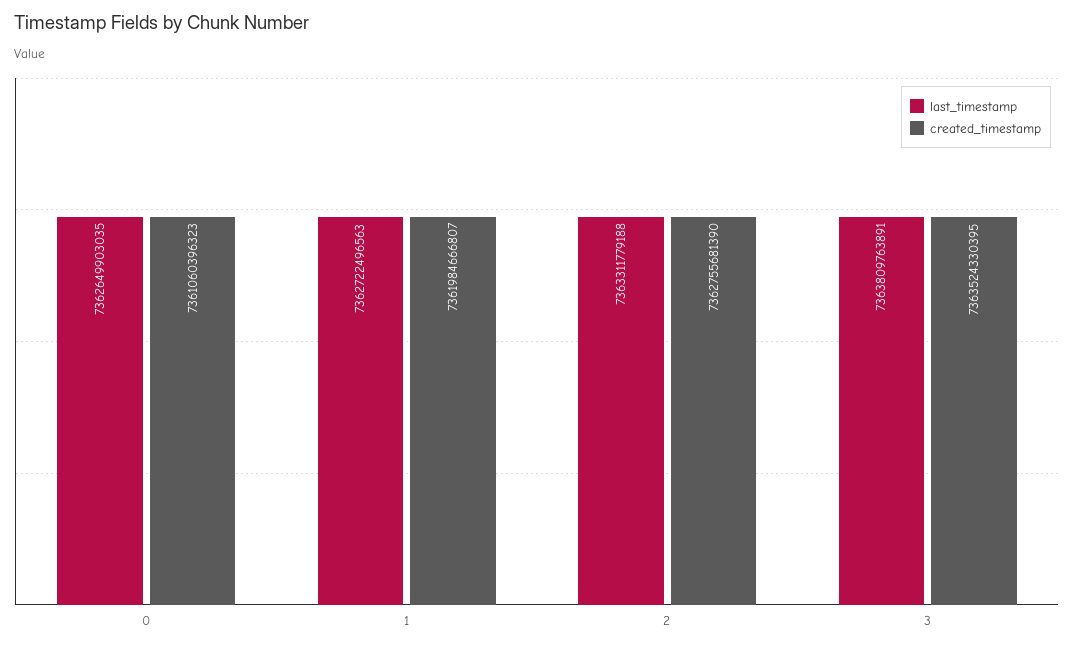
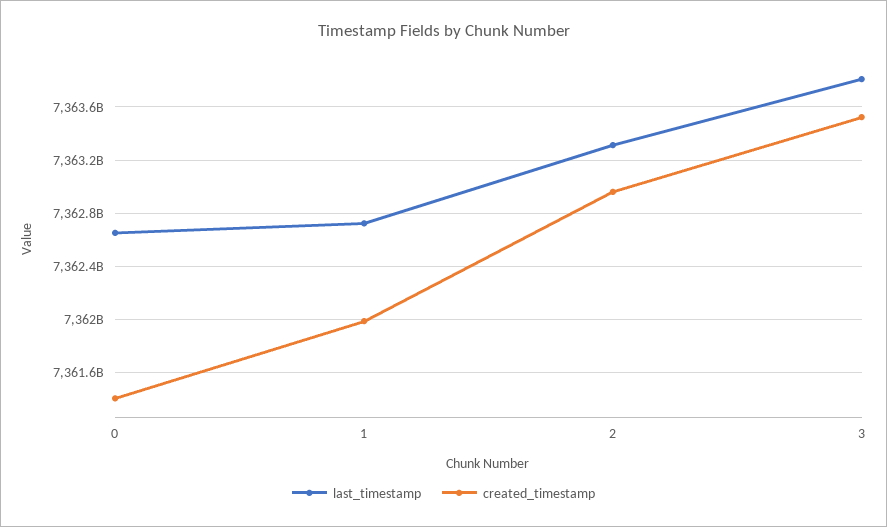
created_timestamp, 0: 7361060396323 -> 7361400000000
created_timestamp, 2: 7362755681390 -> 7362950000000

